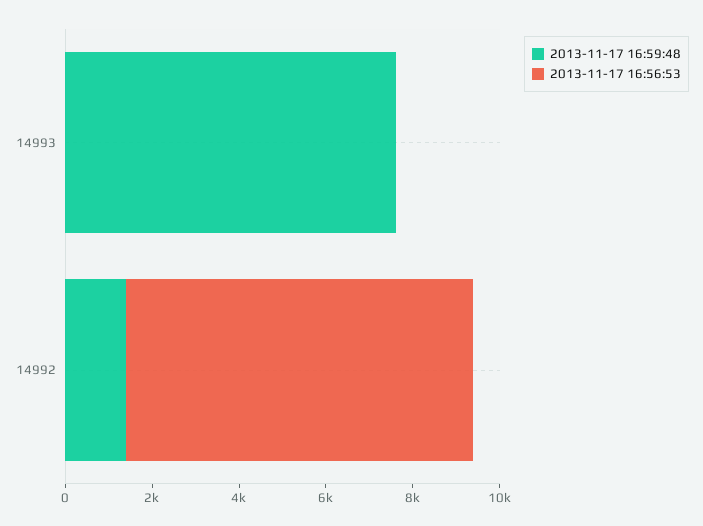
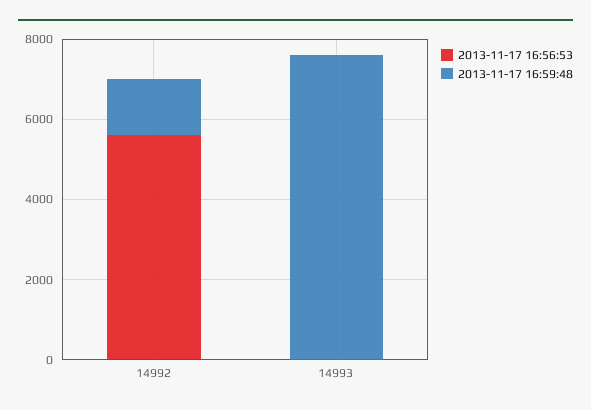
2013-11-17 16:56:53, 14992: 8000 -> 5500

